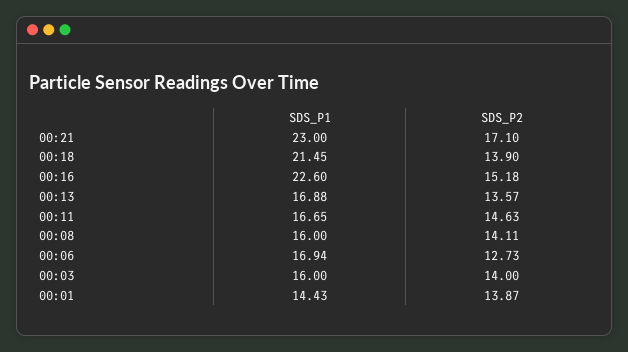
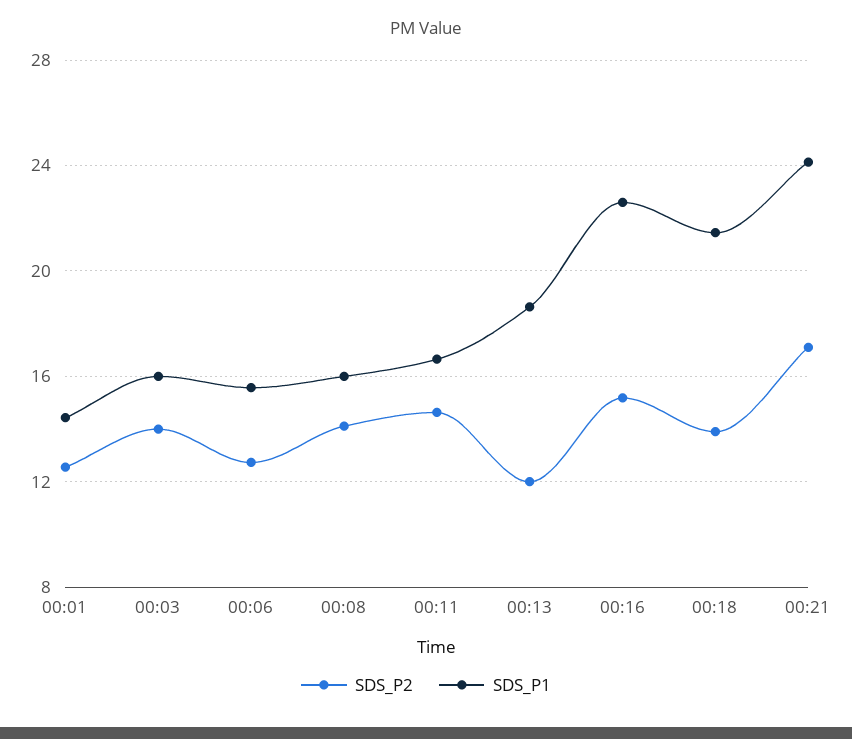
SDS_P1, 00:21: 23 -> 24
SDS_P1, 00:13: 16.88 -> 18.5
SDS_P2, 00:13: 13.57 -> 12
SDS_P1, 00:06: 16.94 -> 15.5
SDS_P2, 00:01: 13.87 -> 12.5

